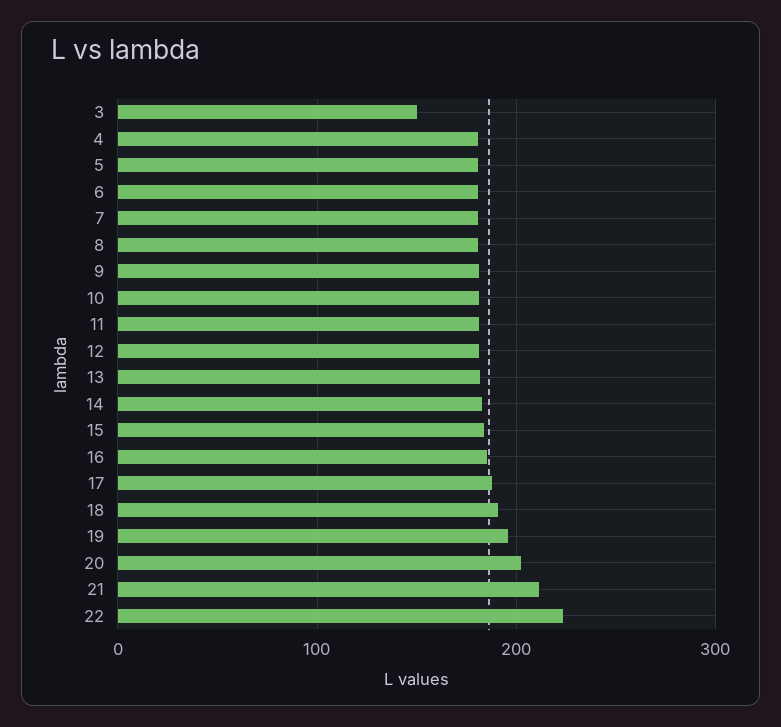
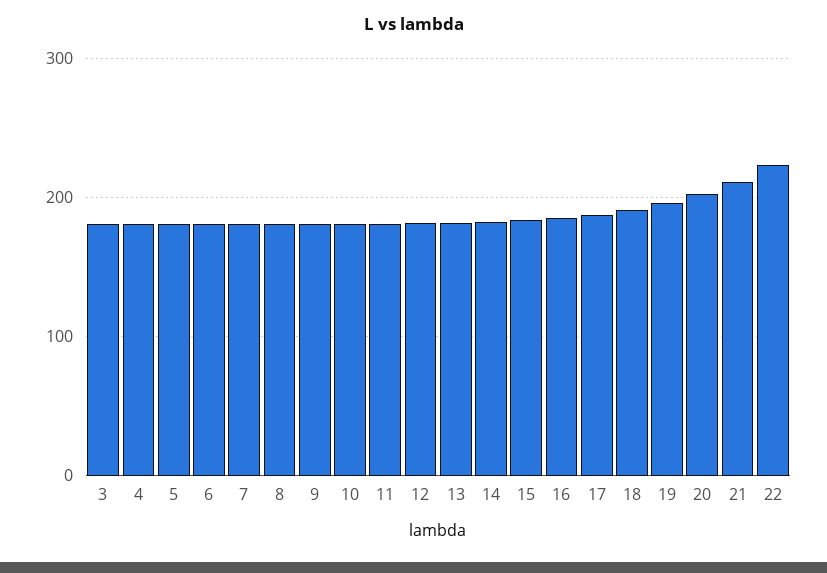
3: 150 -> 180

